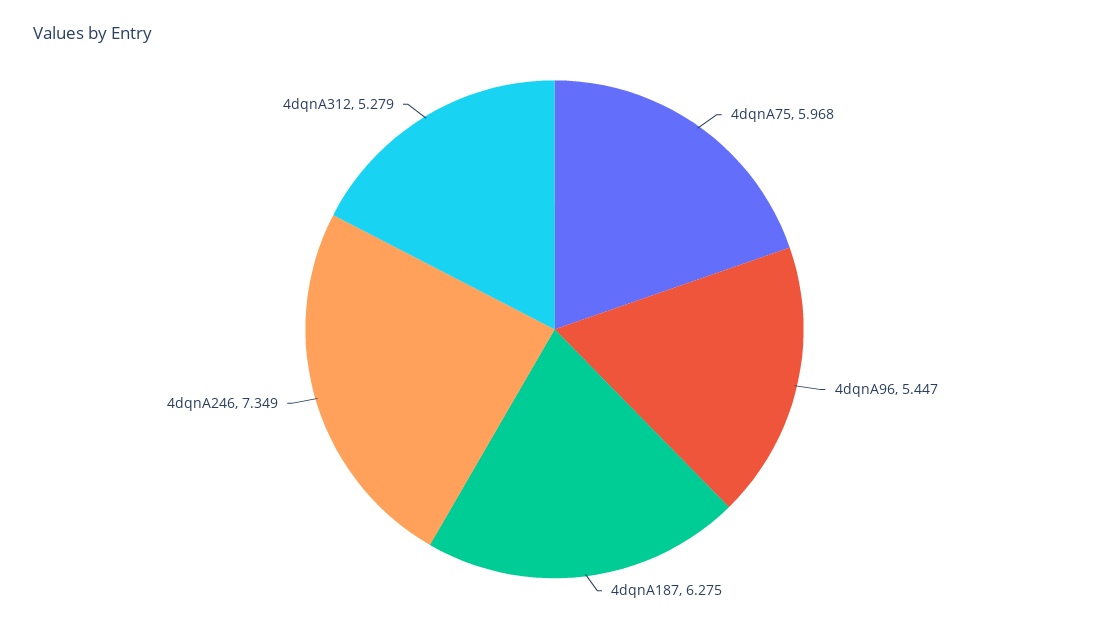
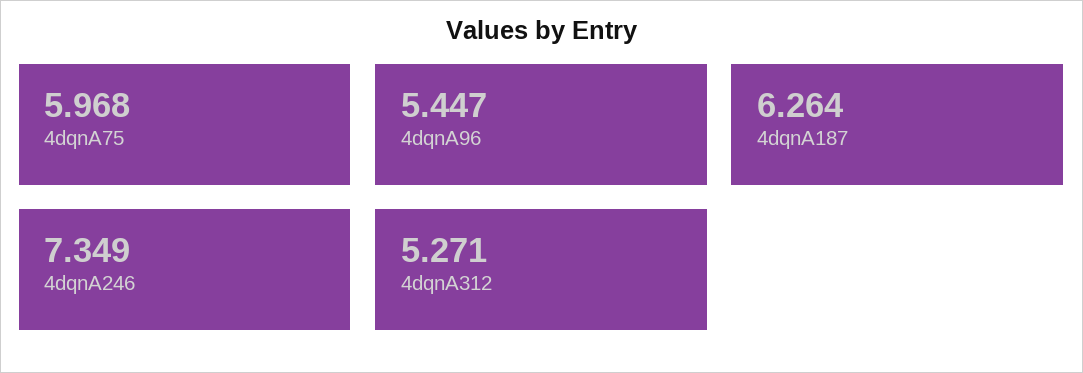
4dqnA187: 6.275 -> 6.264
4dqnA312: 5.279 -> 5.271

